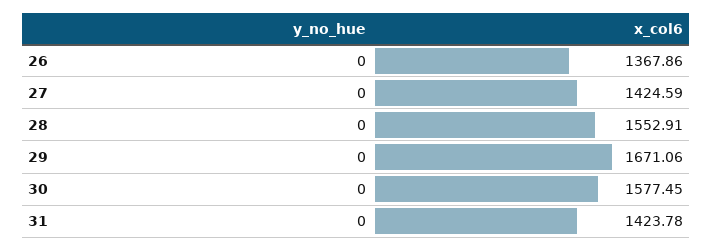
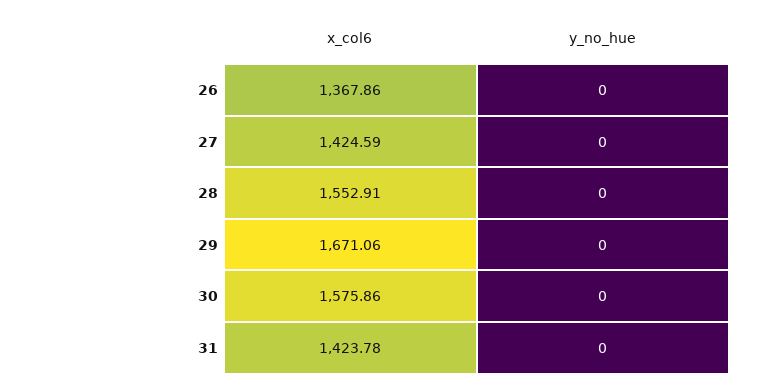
x_col6, 30: 1577.45 -> 1575.86

